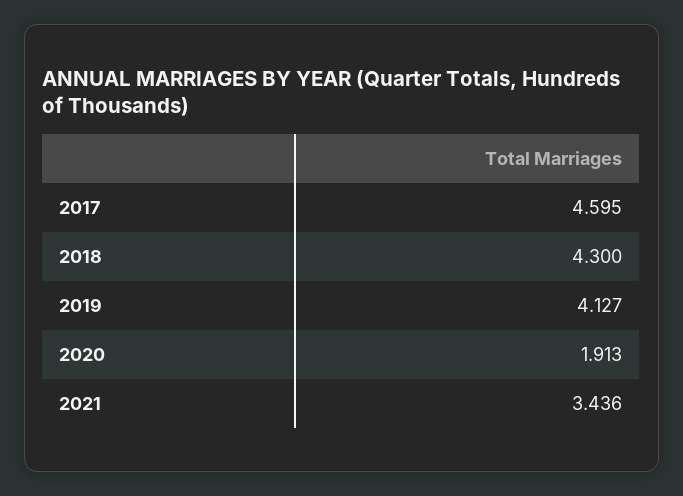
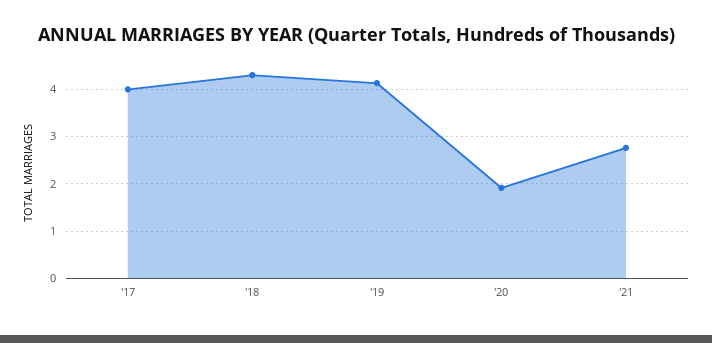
2017: 4.595 -> 4
2021: 3.436 -> 2.8

